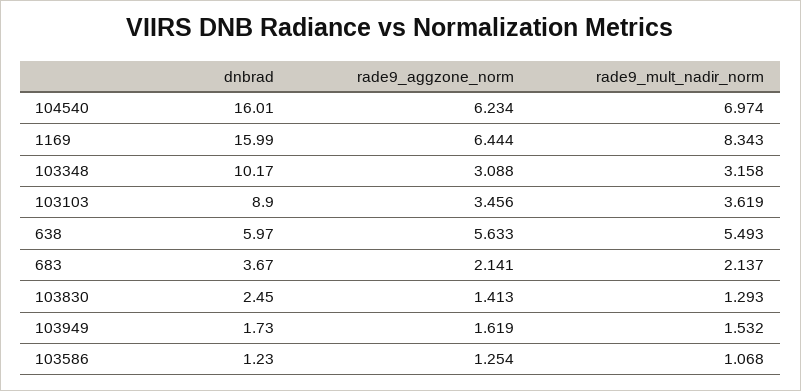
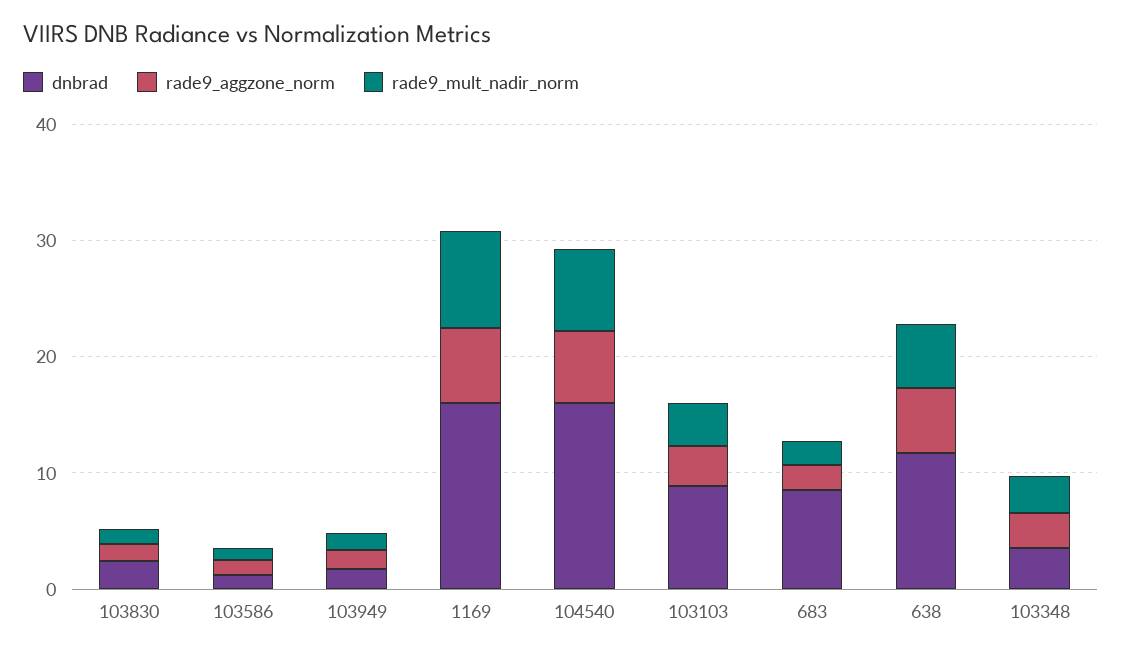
dnbrad, 103348: 10.17 -> 4
dnbrad, 638: 5.97 -> 12
dnbrad, 683: 3.67 -> 8

